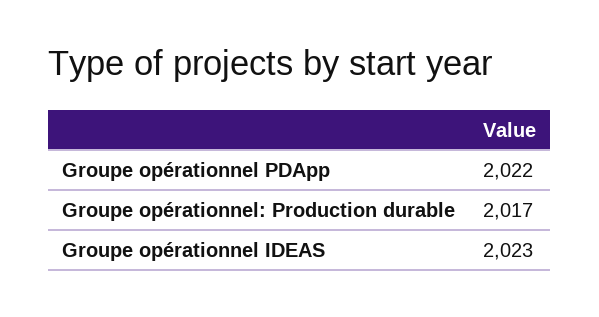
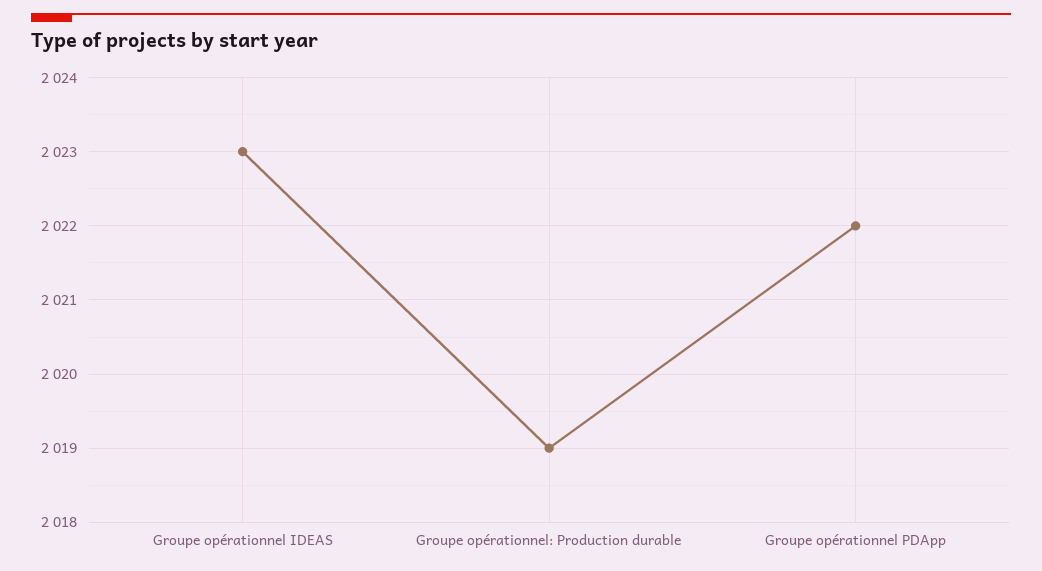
Groupe opérationnel: Production durable: 2017 -> 2019

